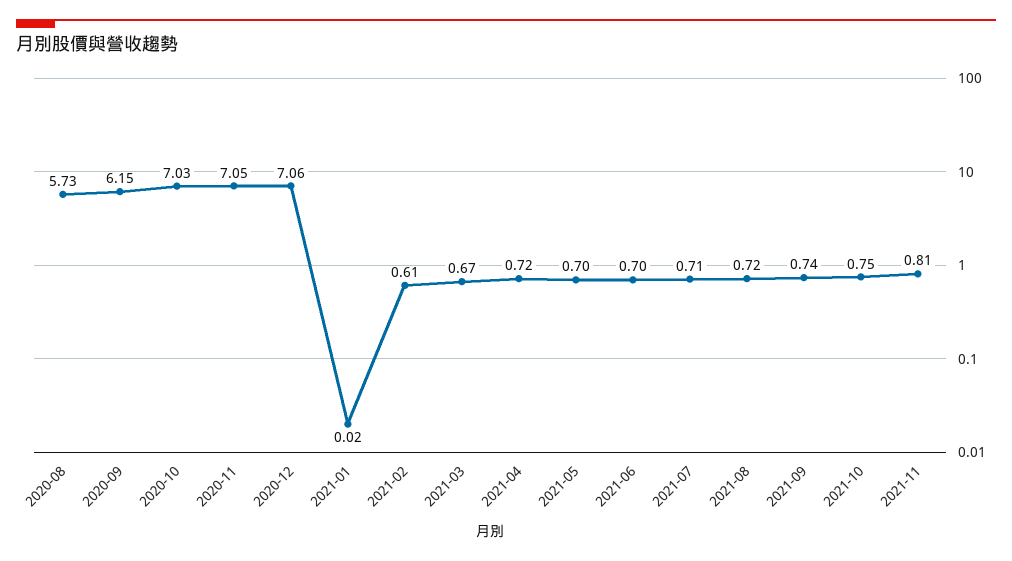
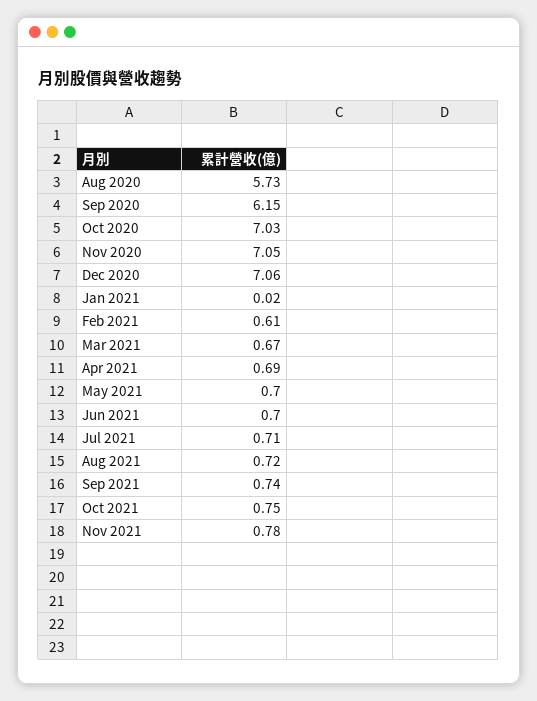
2021-04: 0.72 -> 0.69
2021-11: 0.81 -> 0.78

